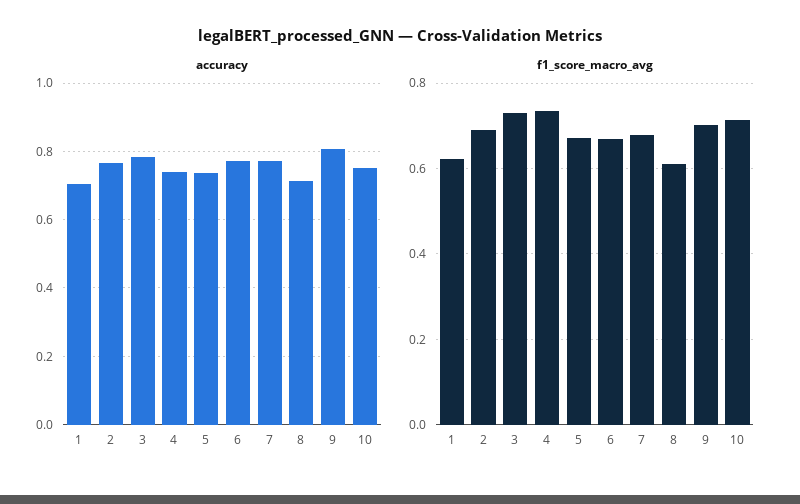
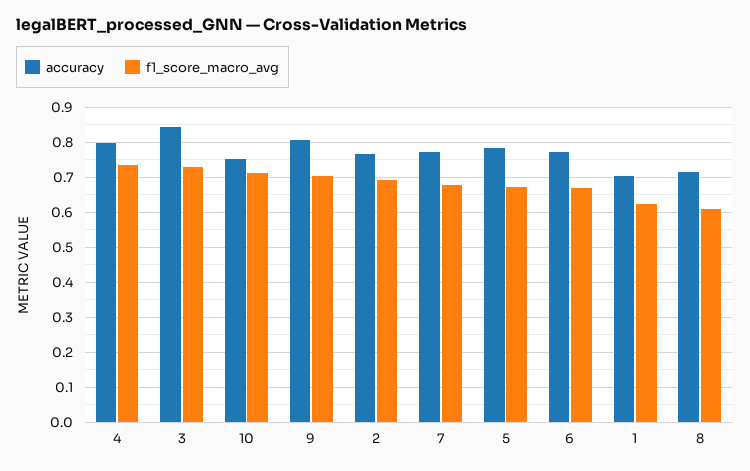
accuracy, 3: 0.78 -> 0.84
accuracy, 4: 0.74 -> 0.8
accuracy, 5: 0.74 -> 0.78

